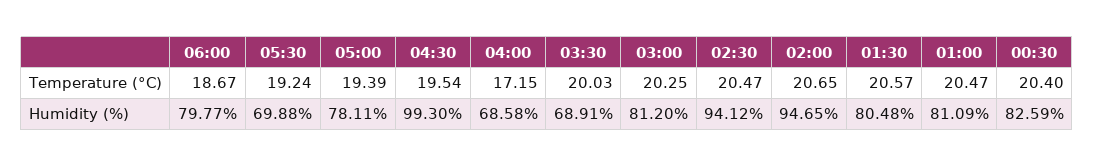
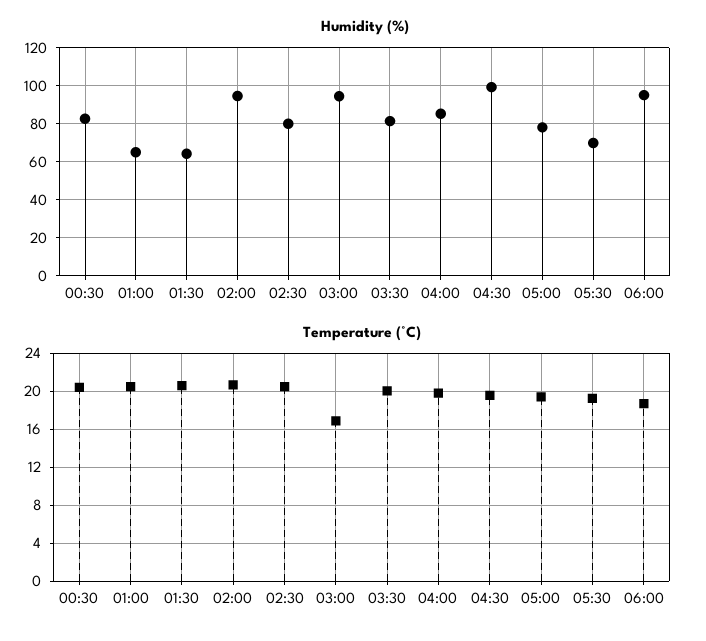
Temperature (°C), 04:00: 17.15 -> 20
Temperature (°C), 03:00: 20.25 -> 17
Humidity (%), 06:00: 79.77 -> 95
Humidity (%), 04:00: 68.58 -> 85
Humidity (%), 03:30: 68.91 -> 80
Humidity (%), 03:00: 81.2 -> 95
Humidity (%), 02:30: 94.12 -> 80
Humidity (%), 01:30: 80.48 -> 65
Humidity (%), 01:00: 81.09 -> 65

